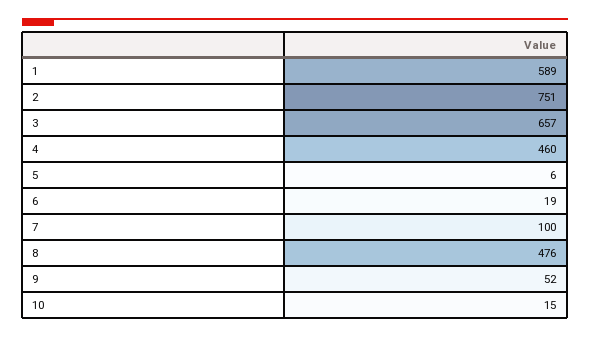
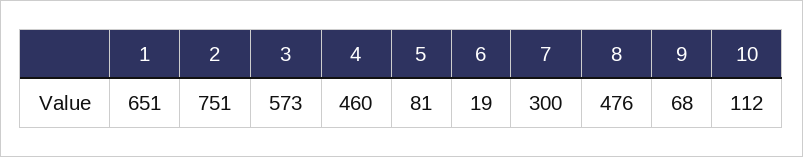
1: 589 -> 651
3: 657 -> 573
5: 6 -> 81
7: 100 -> 300
9: 52 -> 68
10: 15 -> 112

